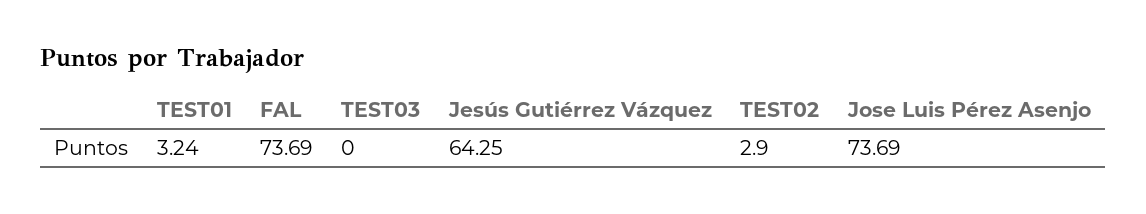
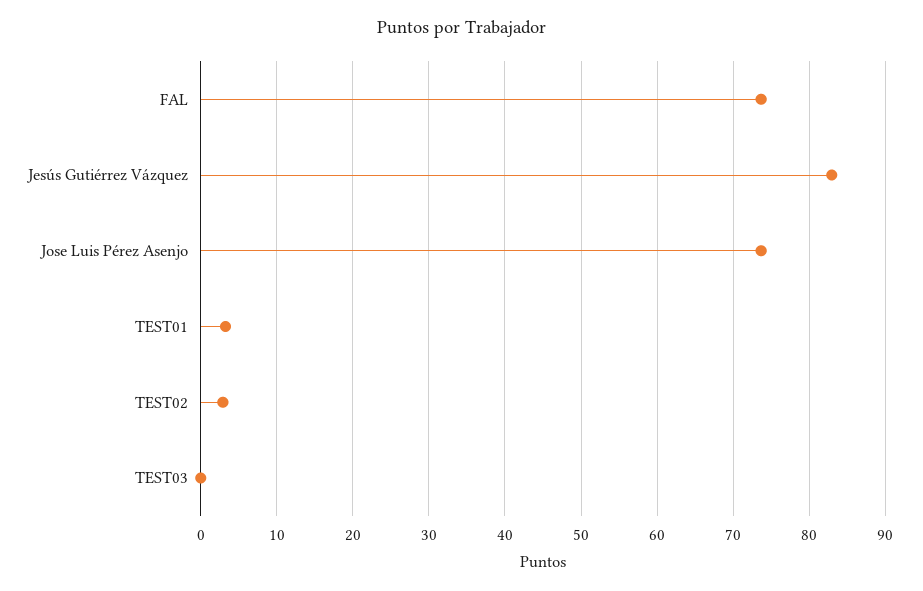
Jesús Gutiérrez Vázquez: 64.25 -> 83

